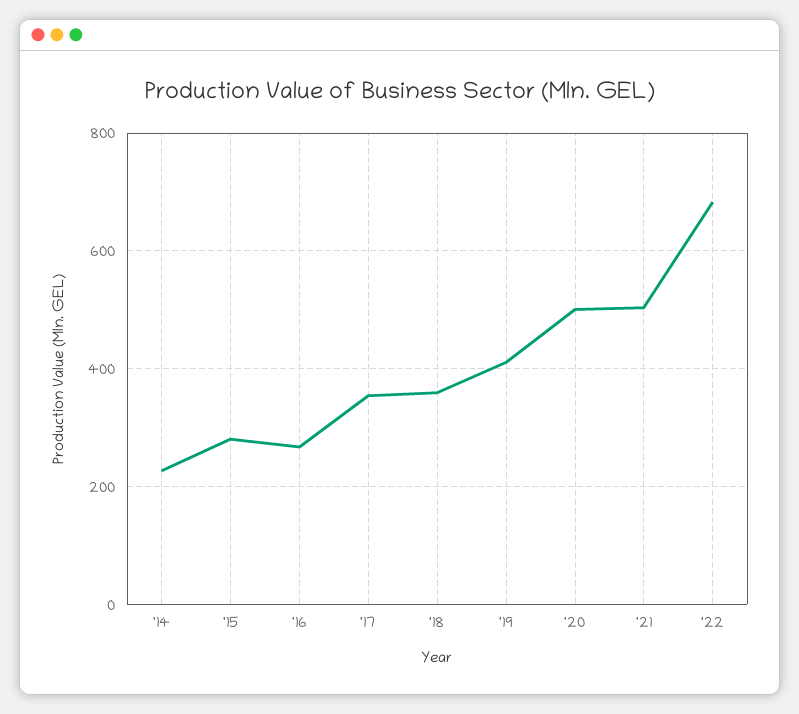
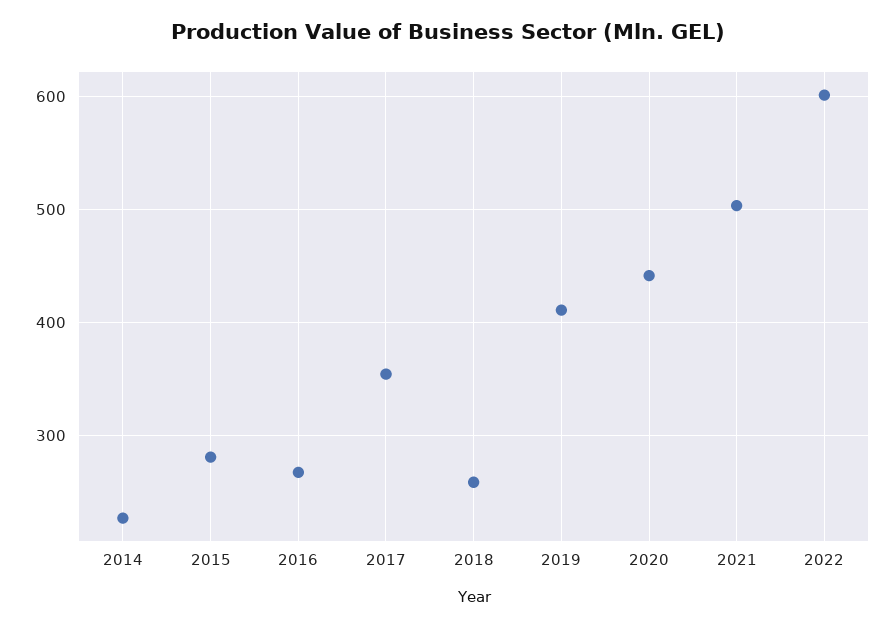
'18: 360 -> 260
'20: 500 -> 440
'22: 680 -> 600

